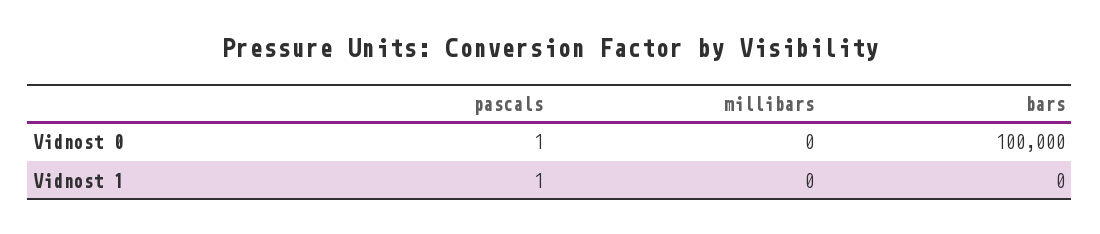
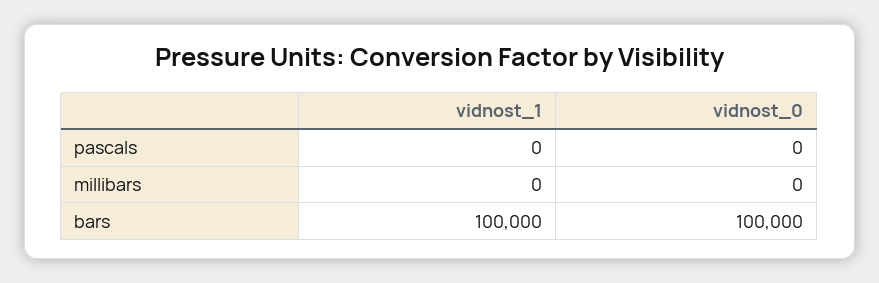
pascals, Vidnost 0: 1 -> 0
pascals, Vidnost 1: 1 -> 0
bars, Vidnost 1: 0 -> 100000

